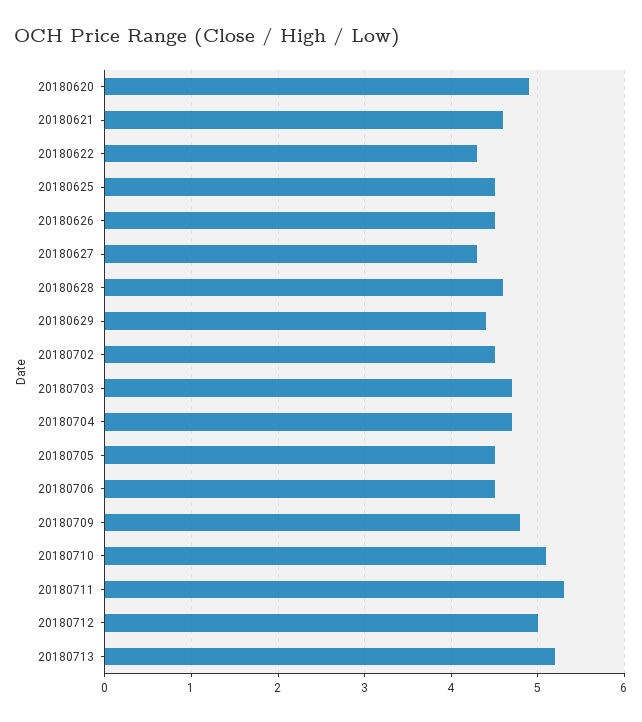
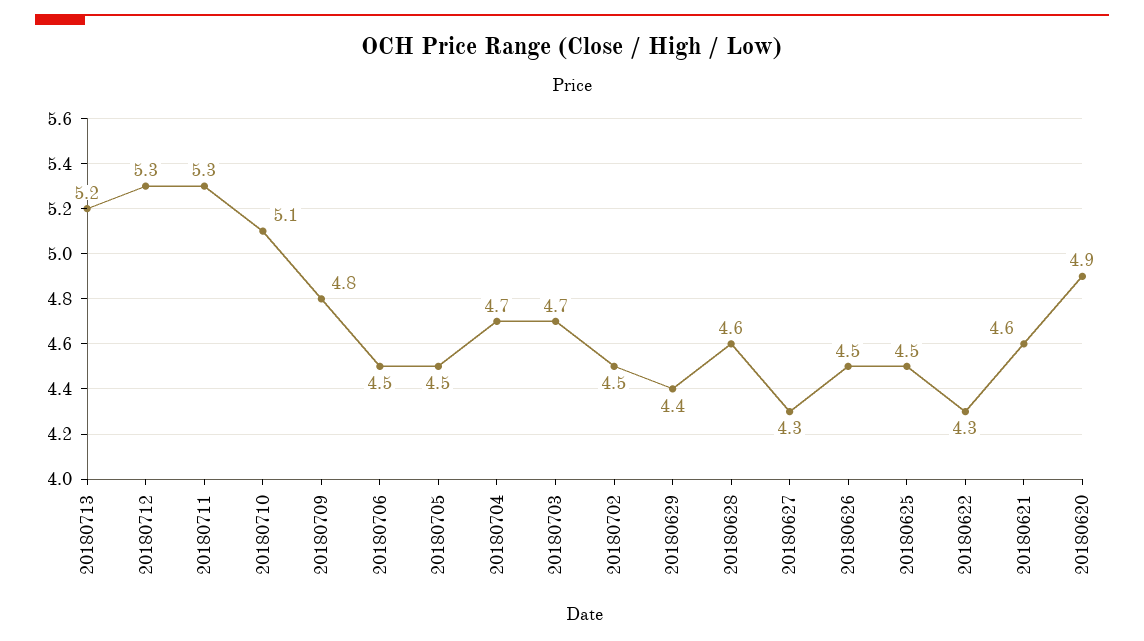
20180712: 5 -> 5.3

